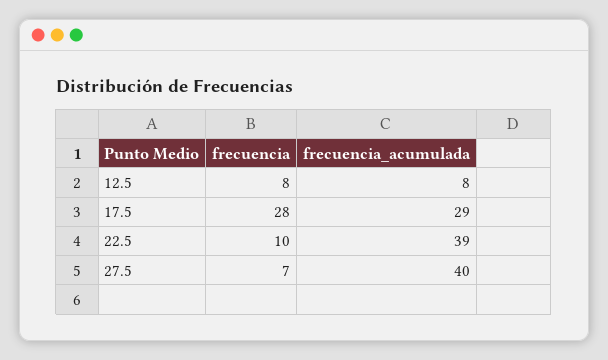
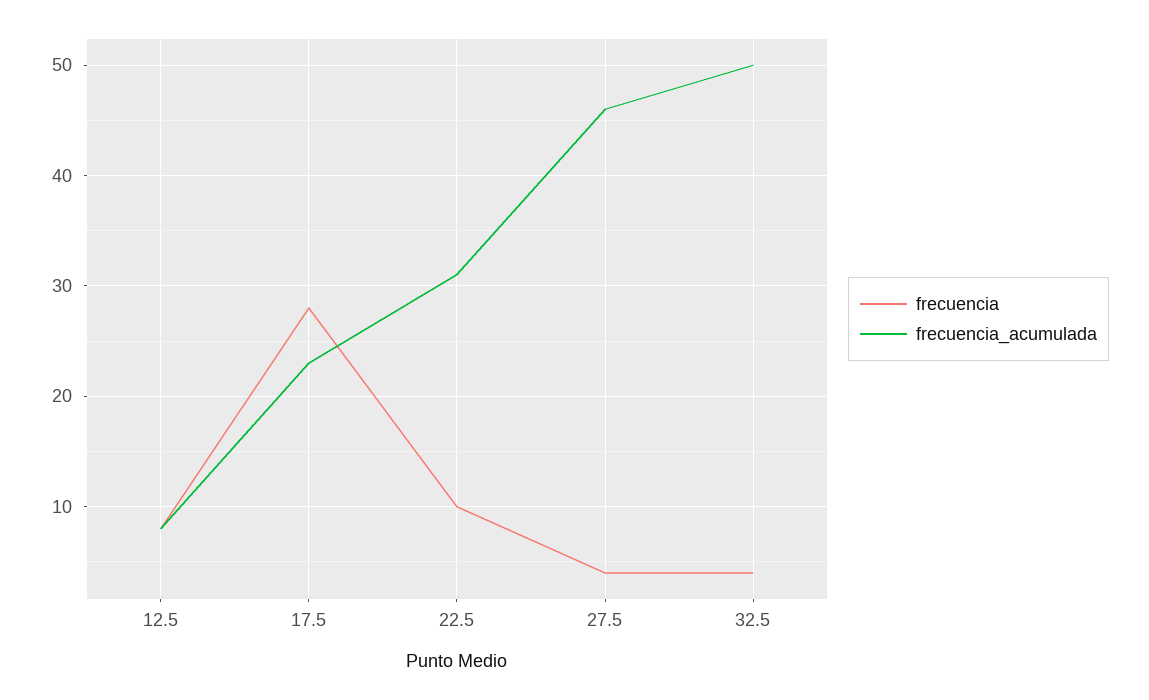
frecuencia_acumulada, 17.5: 29 -> 23
frecuencia_acumulada, 22.5: 39 -> 31
frecuencia, 27.5: 7 -> 4
frecuencia_acumulada, 27.5: 40 -> 46
frecuencia, 32.5: none -> 4
frecuencia_acumulada, 32.5: none -> 50

